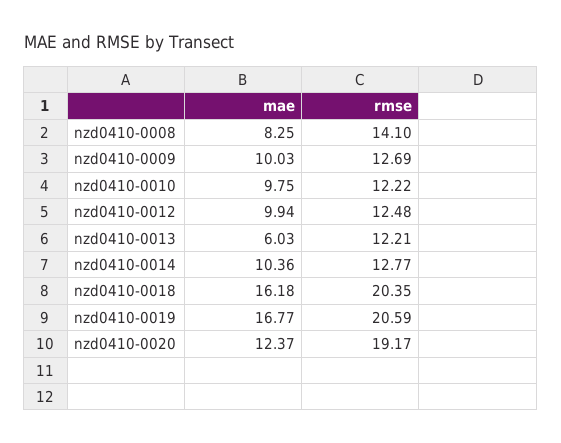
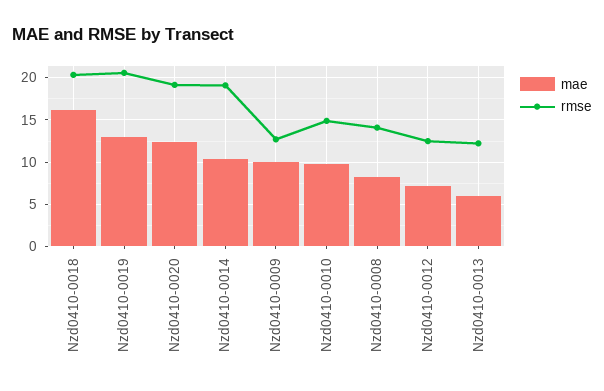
rmse, nzd0410-0010: 12.22 -> 15
mae, nzd0410-0012: 9.94 -> 7
rmse, nzd0410-0014: 12.77 -> 19
mae, nzd0410-0019: 16.77 -> 13

